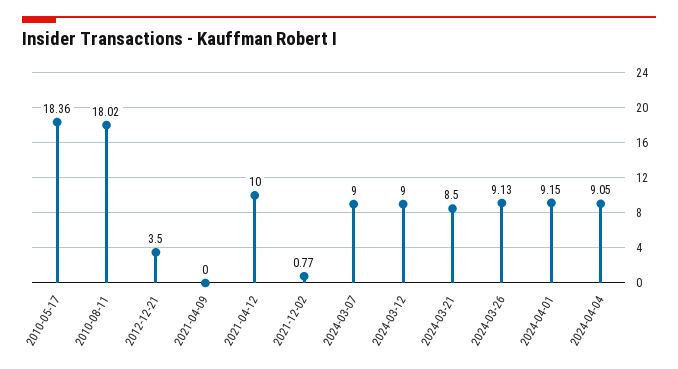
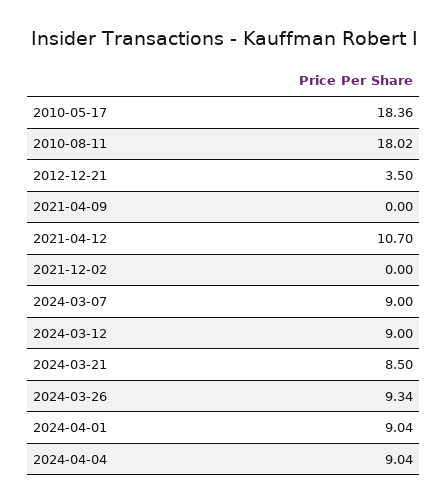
2021-04-12: 10 -> 10.7
2021-12-02: 0.77 -> 0
2024-03-26: 9.13 -> 9.34
2024-04-01: 9.15 -> 9.04
2024-04-04: 9.05 -> 9.04

